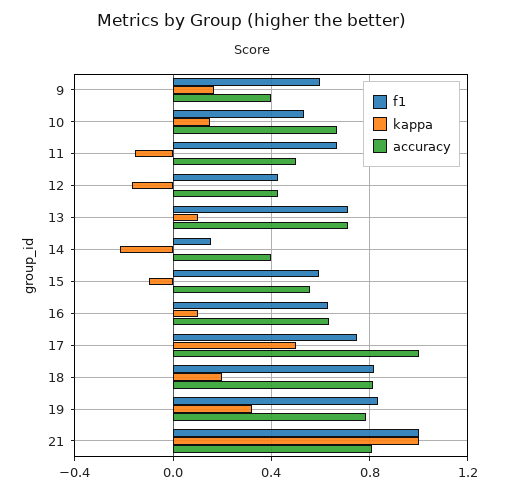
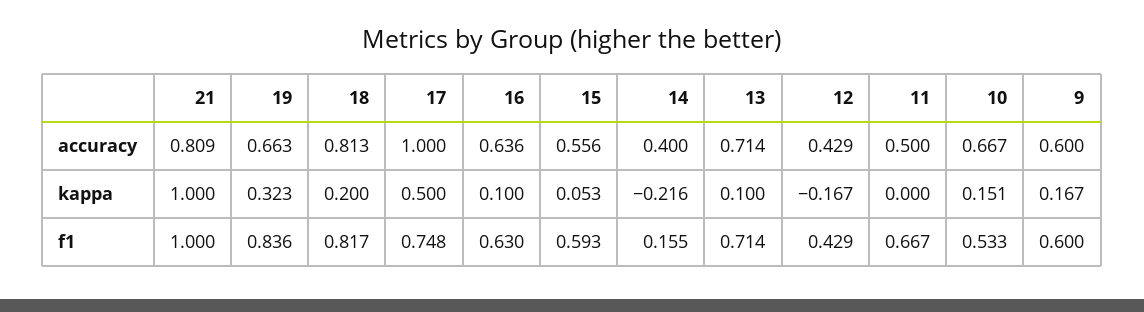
accuracy, 9: 0.4 -> 0.6
kappa, 11: -0.15 -> 0
kappa, 15: -0.1 -> 0.053
accuracy, 19: 0.8 -> 0.663

